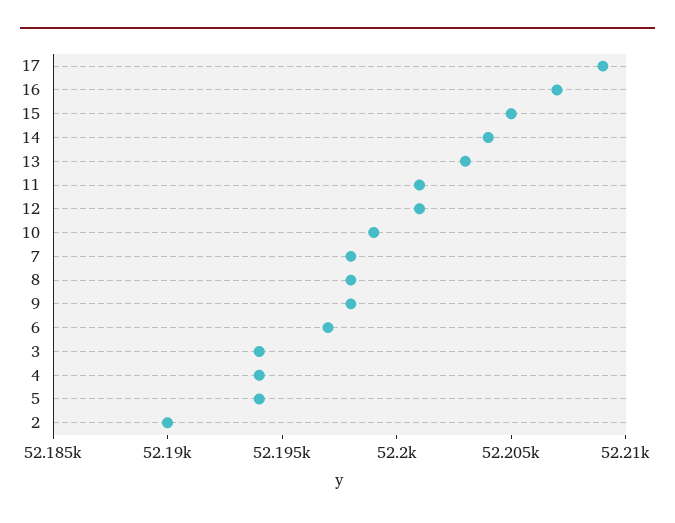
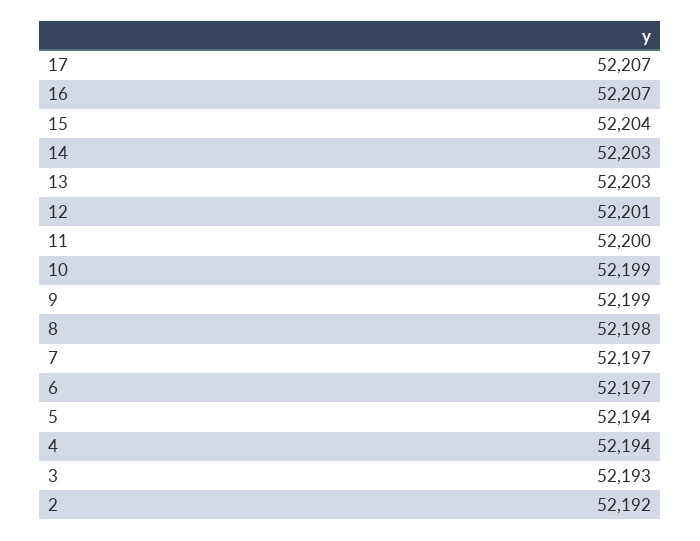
17: 52209 -> 52207
15: 52205 -> 52204
14: 52204 -> 52203
11: 52201 -> 52200
7: 52198 -> 52197
9: 52198 -> 52199
3: 52194 -> 52193
2: 52190 -> 52192

